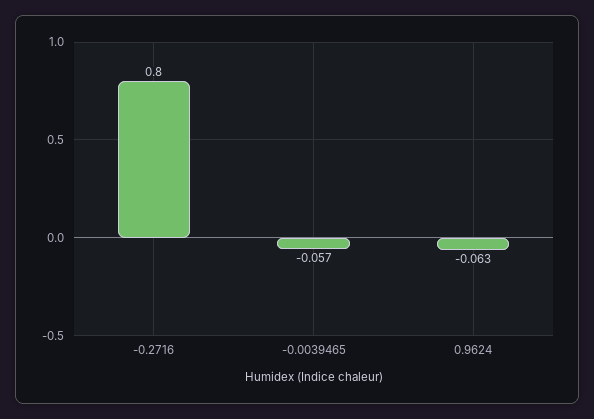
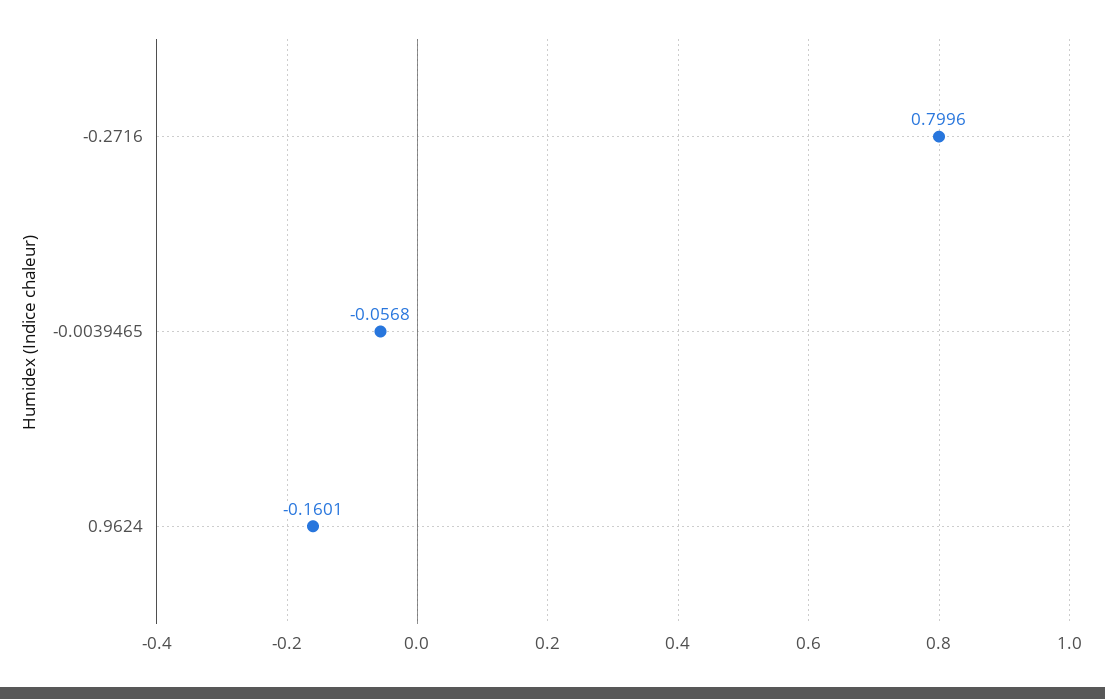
0.9624: -0.063 -> -0.1601

